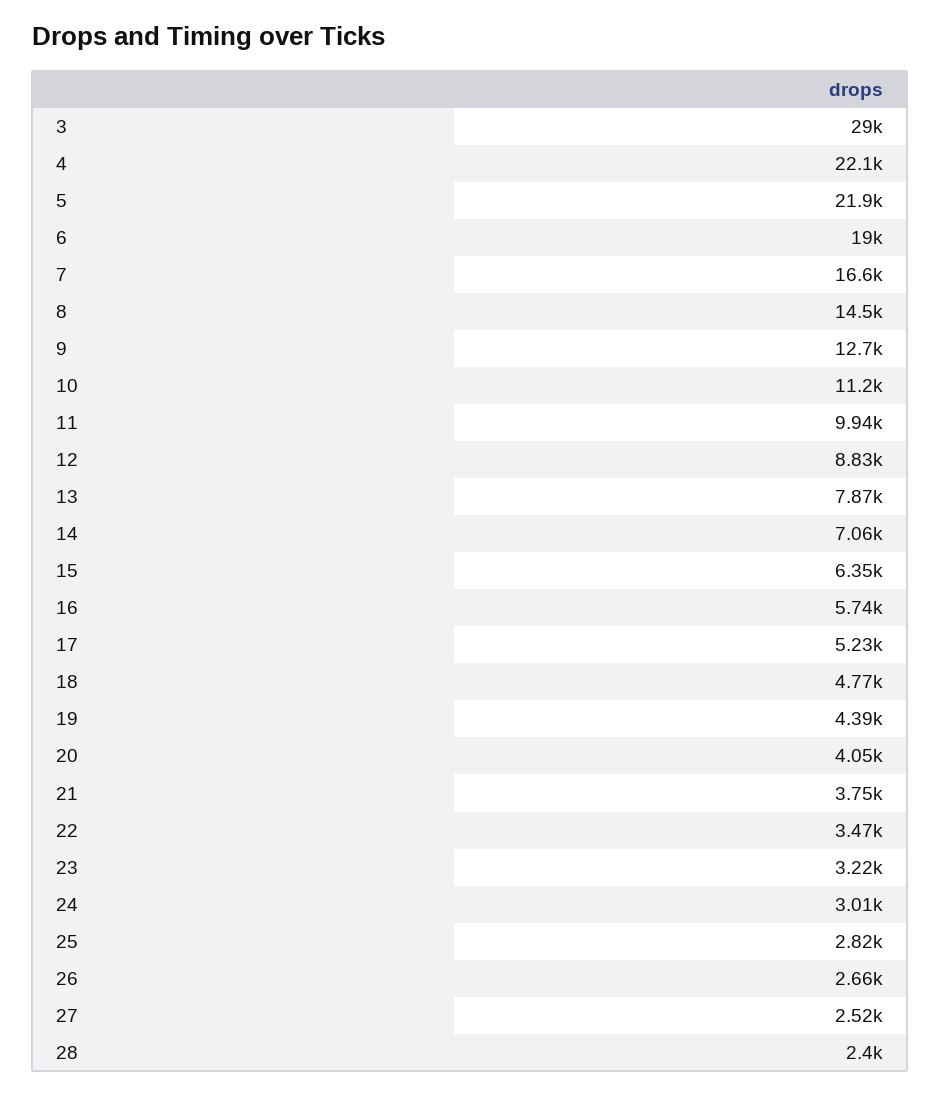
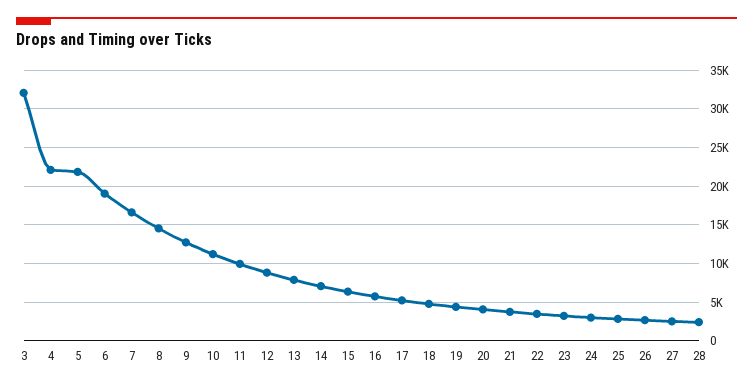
3: 29000 -> 32000

